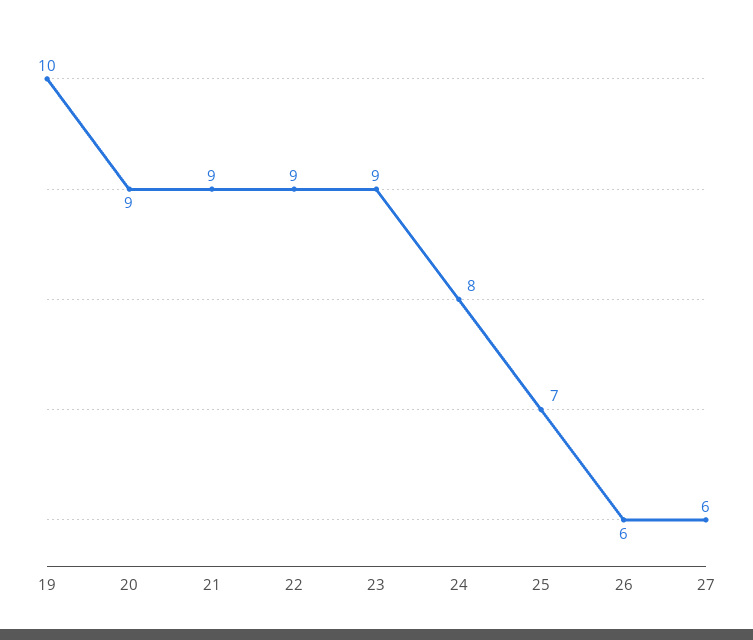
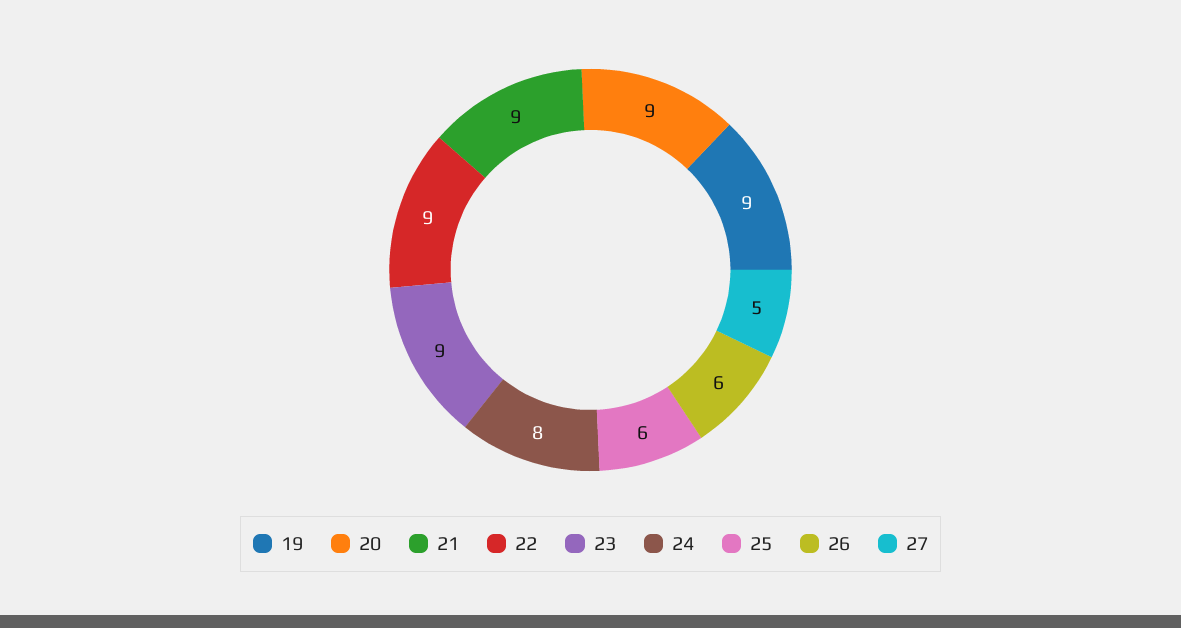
19: 10 -> 9
25: 7 -> 6
27: 6 -> 5

